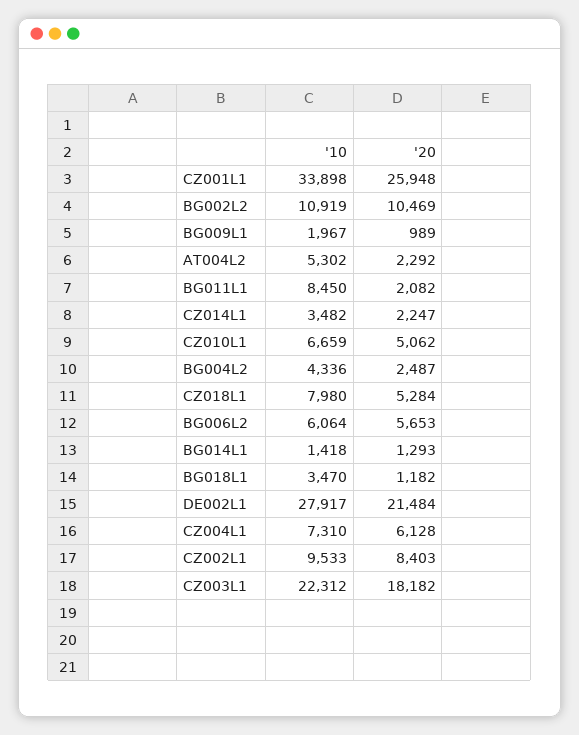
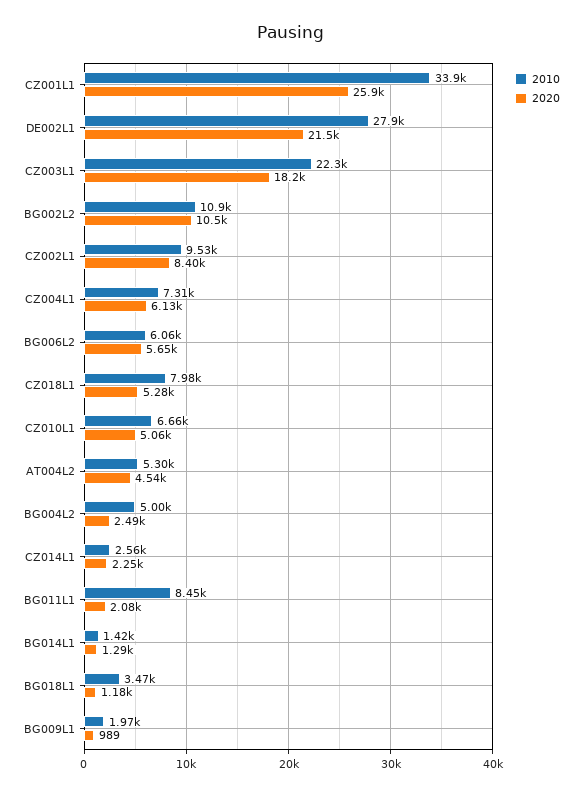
'20, AT004L2: 2292 -> 4540
'10, CZ014L1: 3482 -> 2560
'10, BG004L2: 4336 -> 5000

